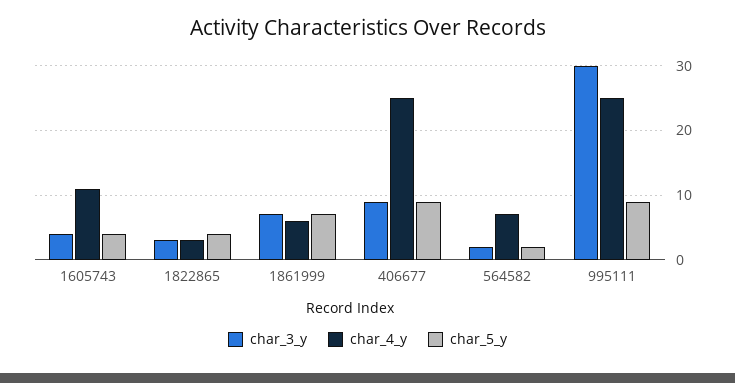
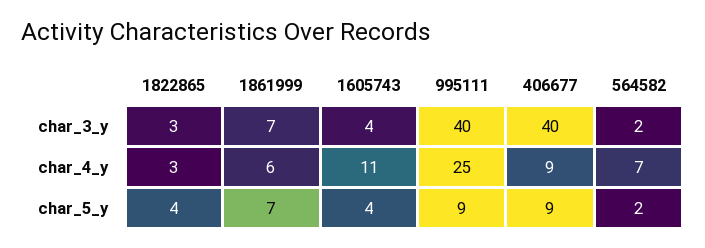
char_3_y, 406677: 9 -> 40
char_4_y, 406677: 25 -> 9
char_3_y, 995111: 30 -> 40

